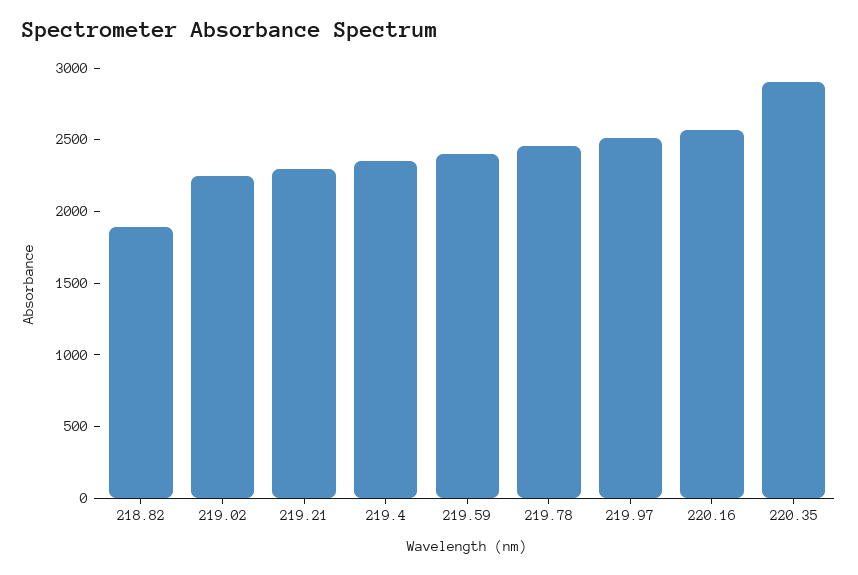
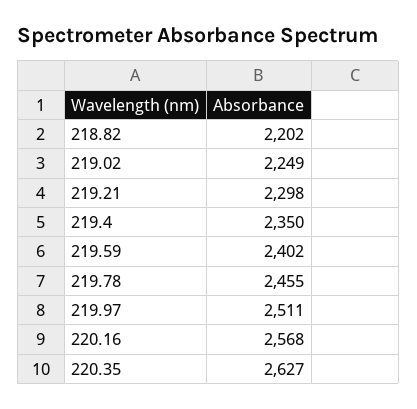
218.82: 1900 -> 2202
220.35: 2900 -> 2627

